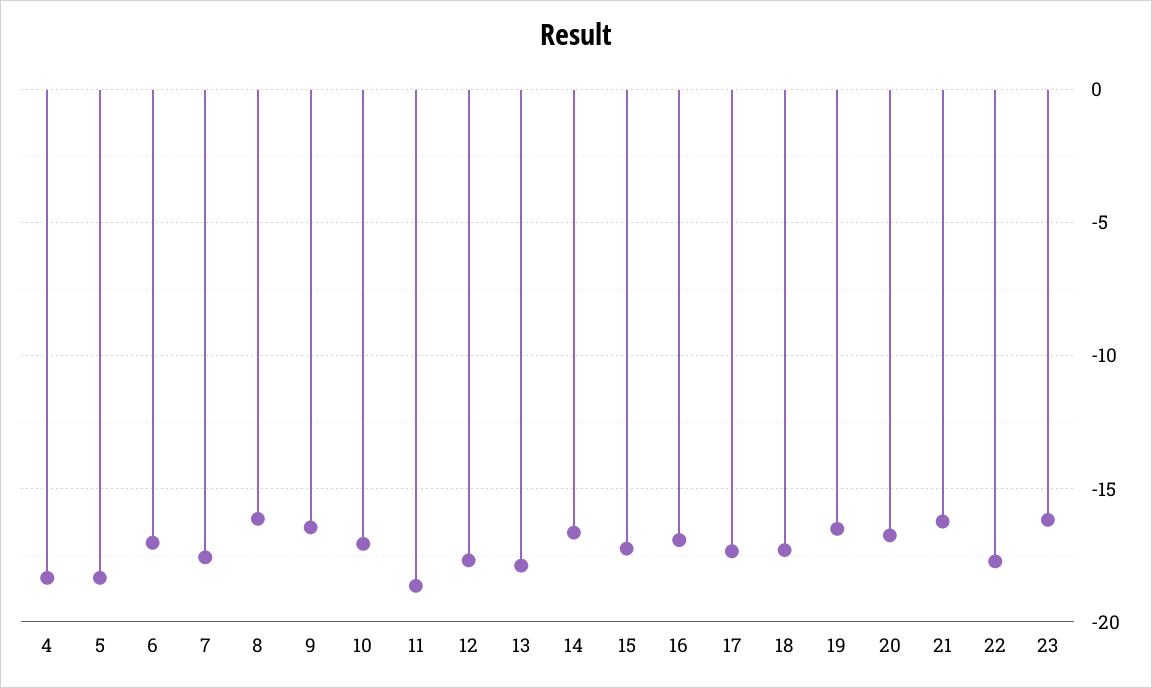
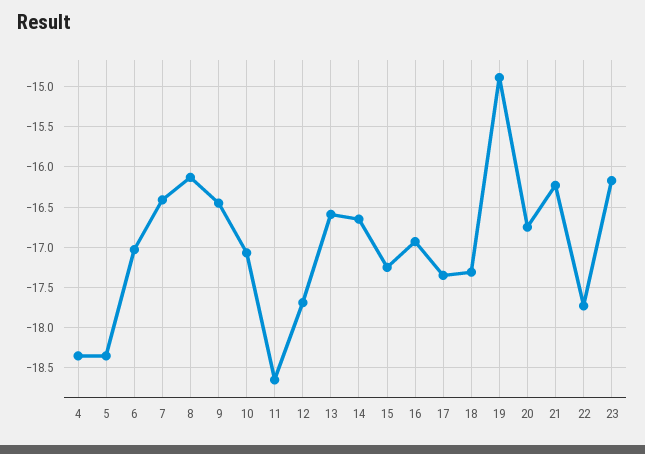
7: -17.5 -> -16.4
13: -18 -> -16.6
19: -16.5 -> -14.9

